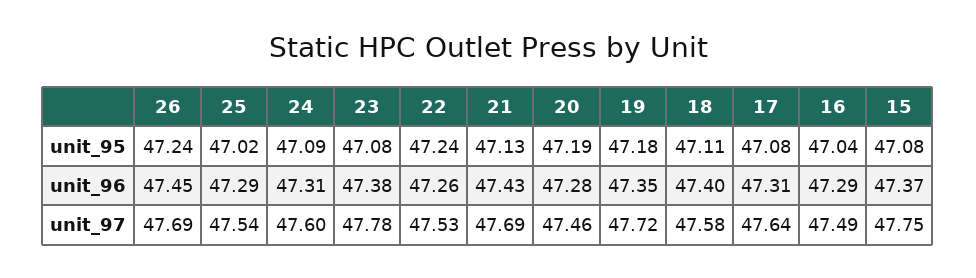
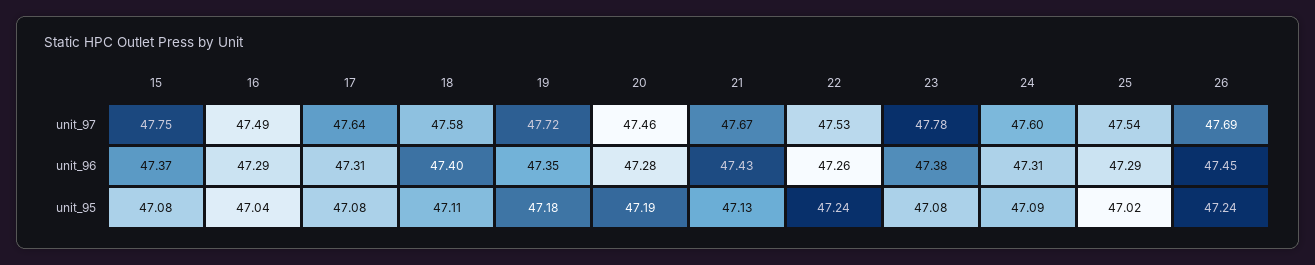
21, unit_97: 47.69 -> 47.67

